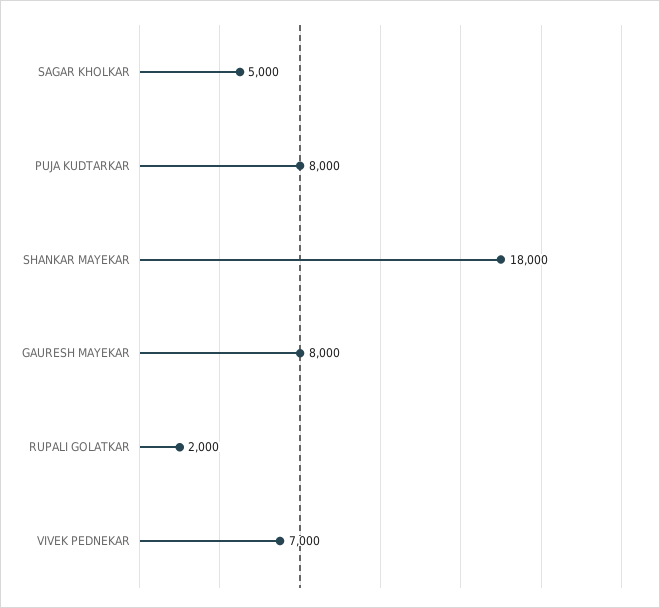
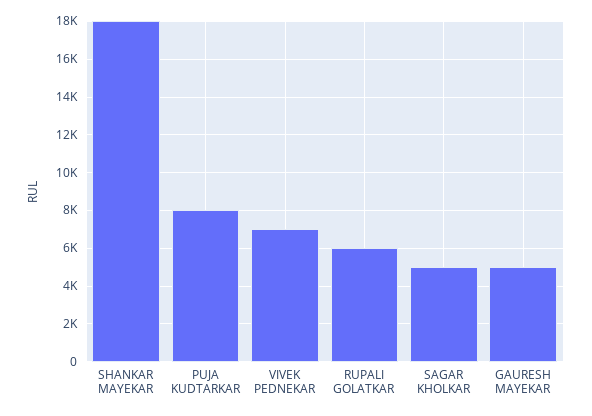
GAURESH MAYEKAR: 8000 -> 5000
RUPALI GOLATKAR: 2000 -> 6000

